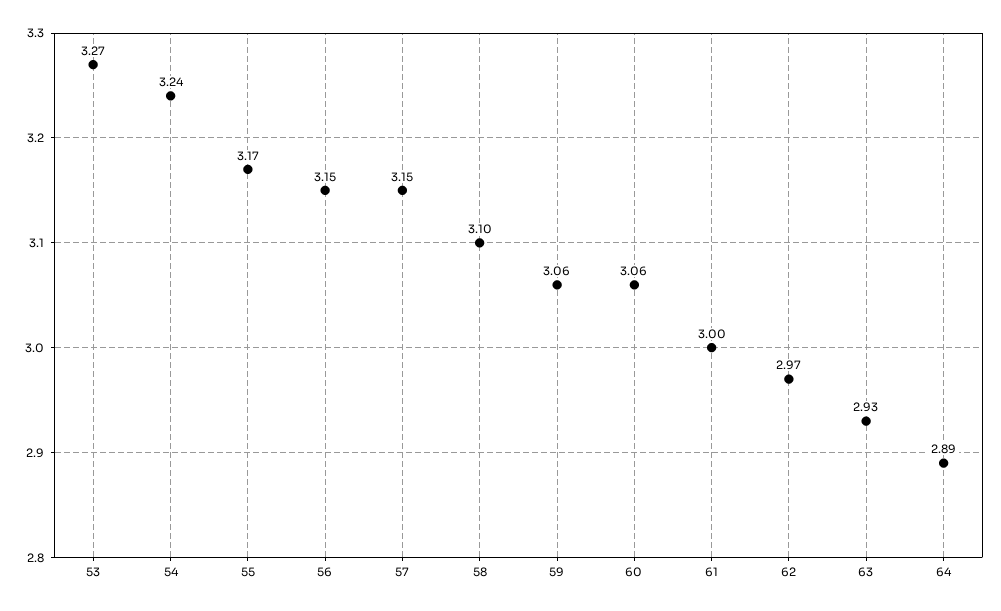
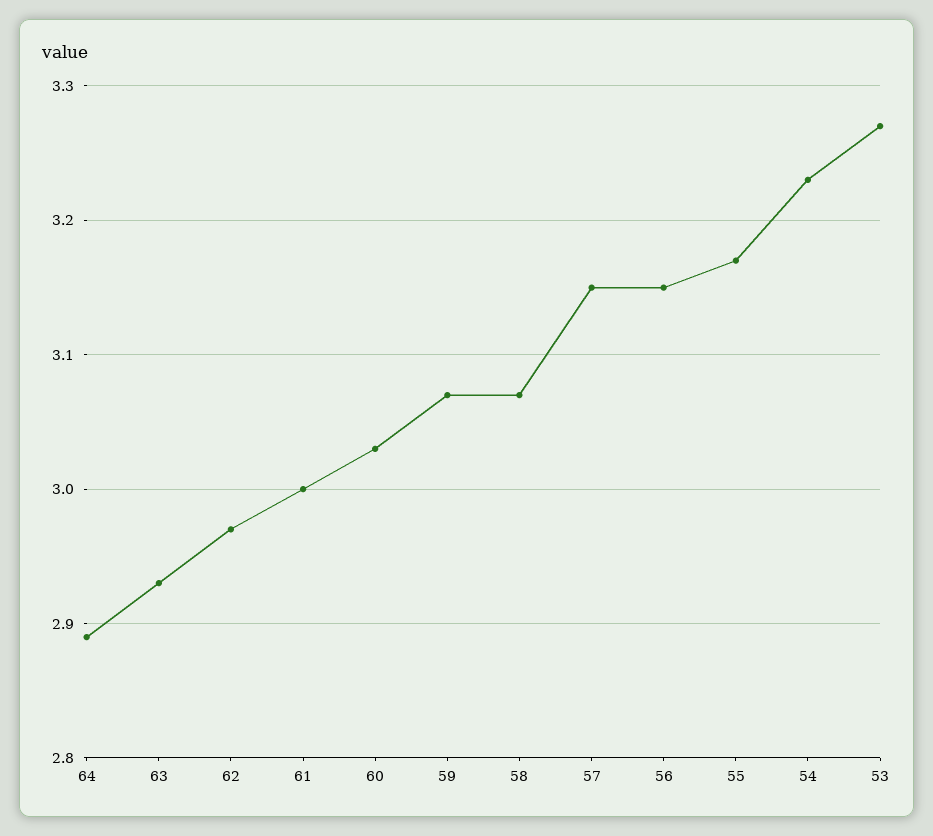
54: 3.24 -> 3.23
58: 3.1 -> 3.07
59: 3.06 -> 3.07
60: 3.06 -> 3.03

